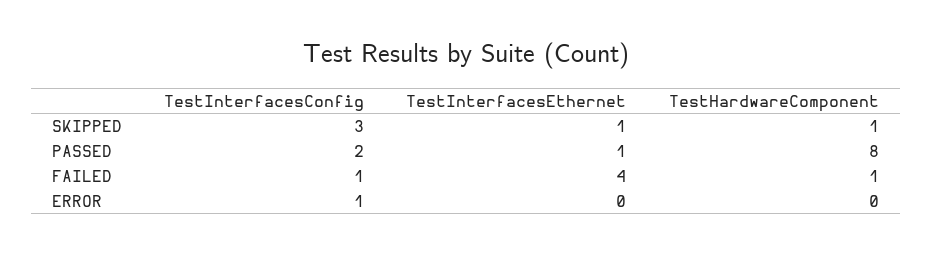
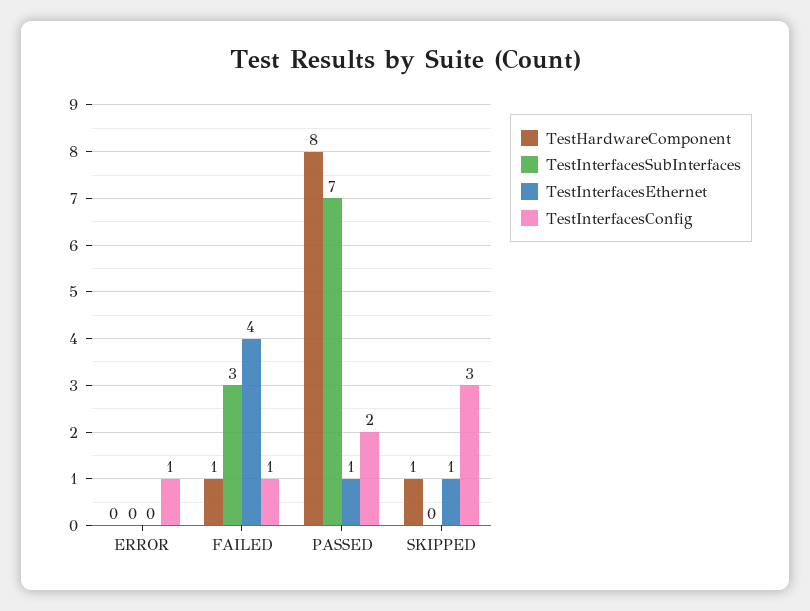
TestInterfacesSubInterfaces, ERROR: none -> 0
TestInterfacesSubInterfaces, FAILED: none -> 3
TestInterfacesSubInterfaces, PASSED: none -> 7
TestInterfacesSubInterfaces, SKIPPED: none -> 0

